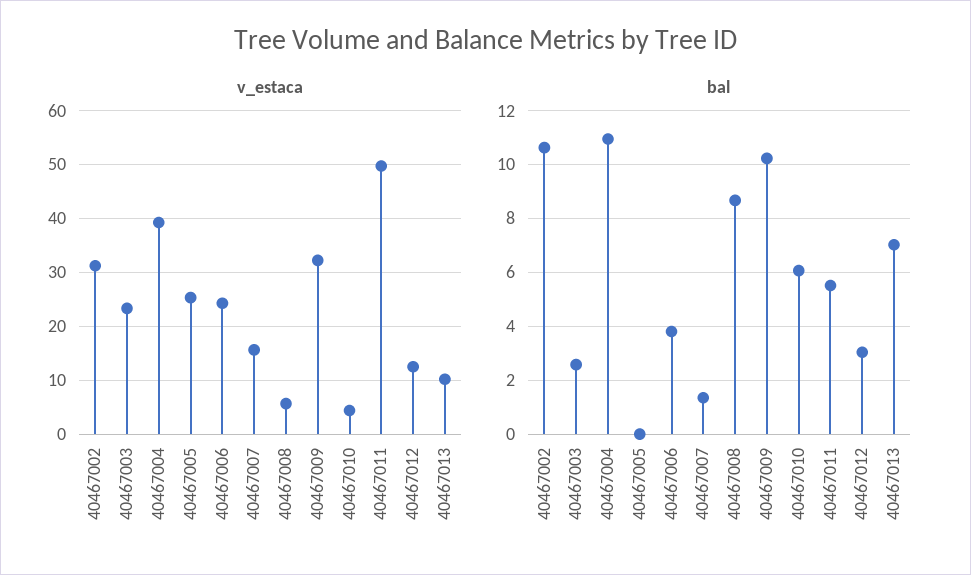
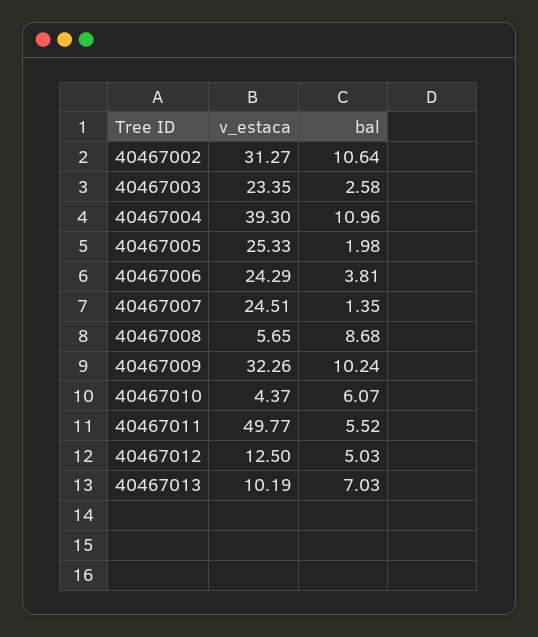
v_estaca, 40467007: 16 -> 24.51
bal, 40467005: 0 -> 1.98
bal, 40467012: 3 -> 5.03

